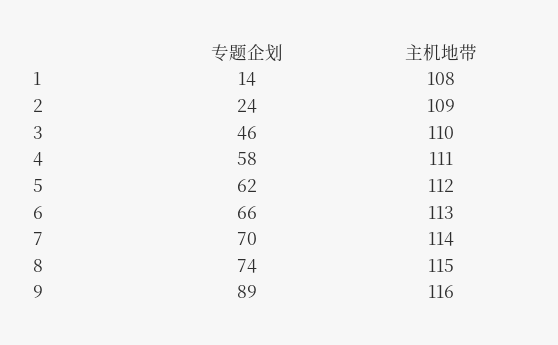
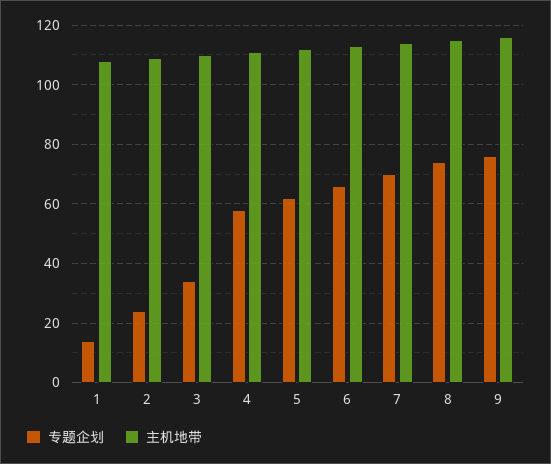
专题企划, 3: 46 -> 35
专题企划, 9: 89 -> 75

